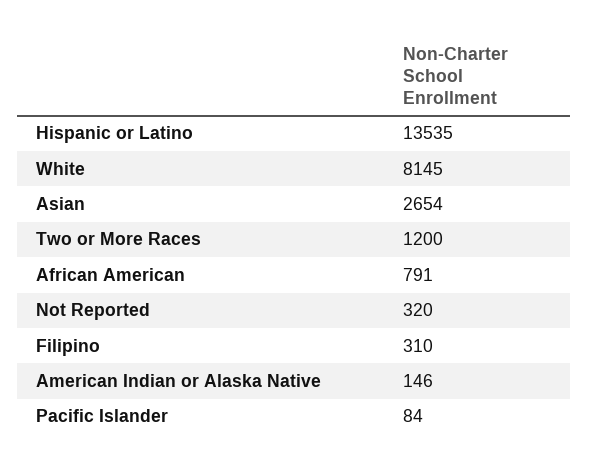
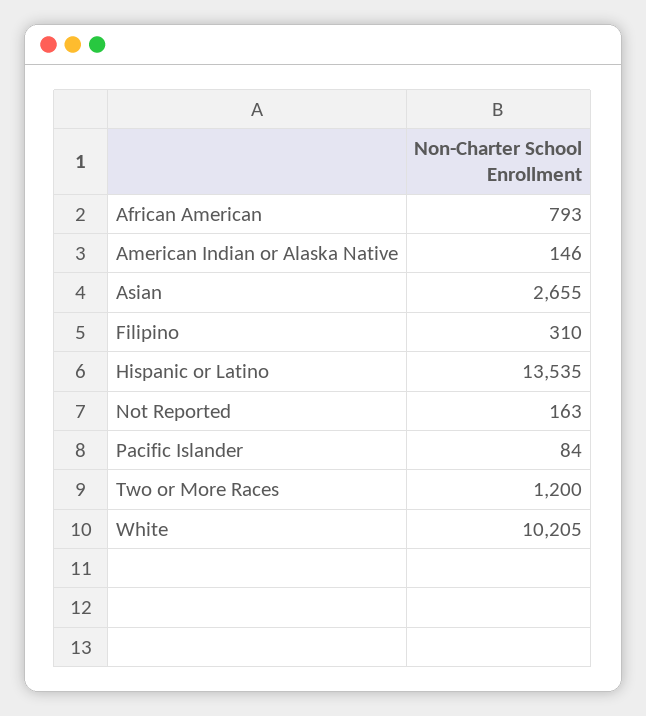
White: 8145 -> 10205
Asian: 2654 -> 2655
African American: 791 -> 793
Not Reported: 320 -> 163

